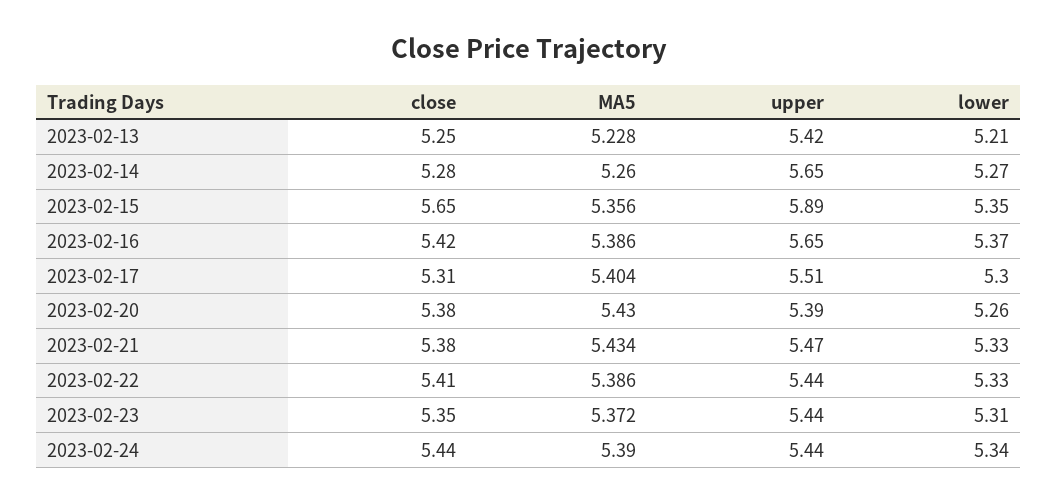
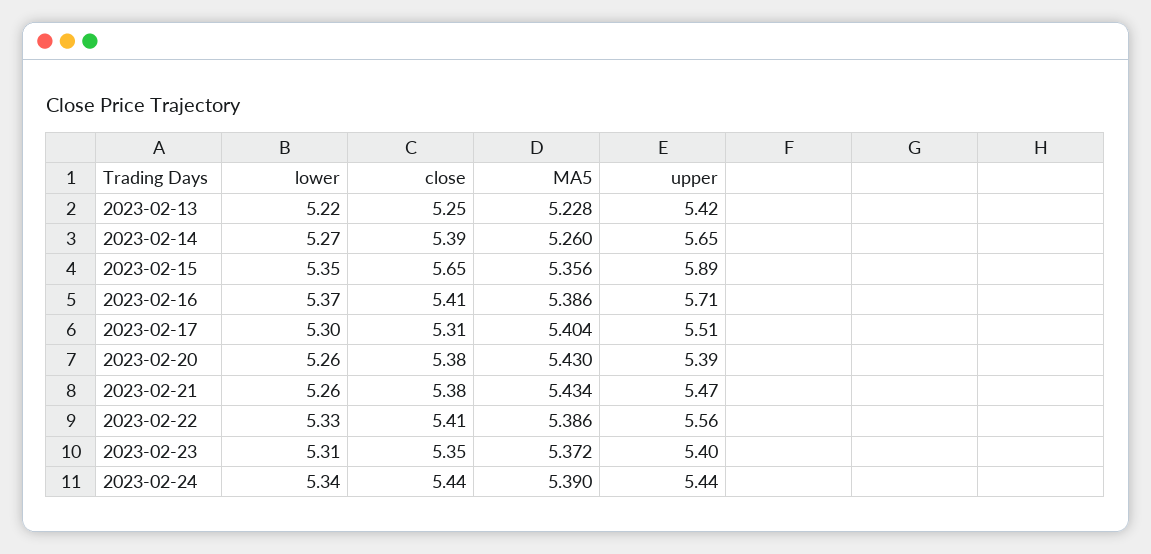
lower, 2023-02-13: 5.21 -> 5.22
close, 2023-02-14: 5.28 -> 5.39
close, 2023-02-16: 5.42 -> 5.41
upper, 2023-02-16: 5.65 -> 5.71
lower, 2023-02-21: 5.33 -> 5.26
upper, 2023-02-22: 5.44 -> 5.56
upper, 2023-02-23: 5.44 -> 5.4

